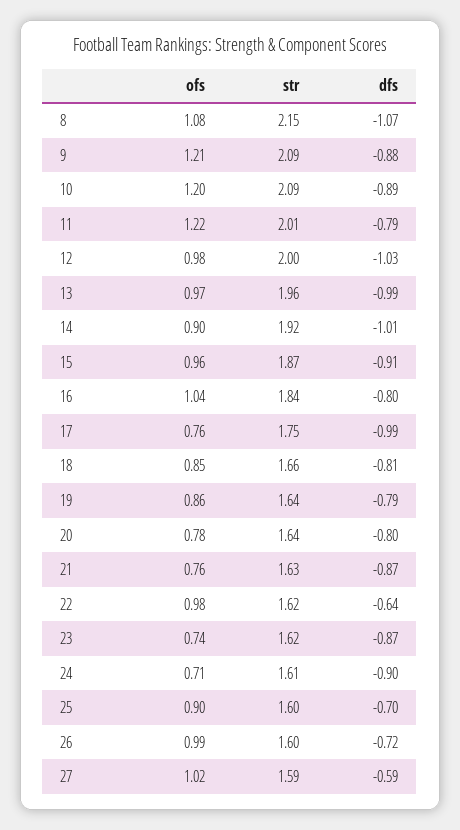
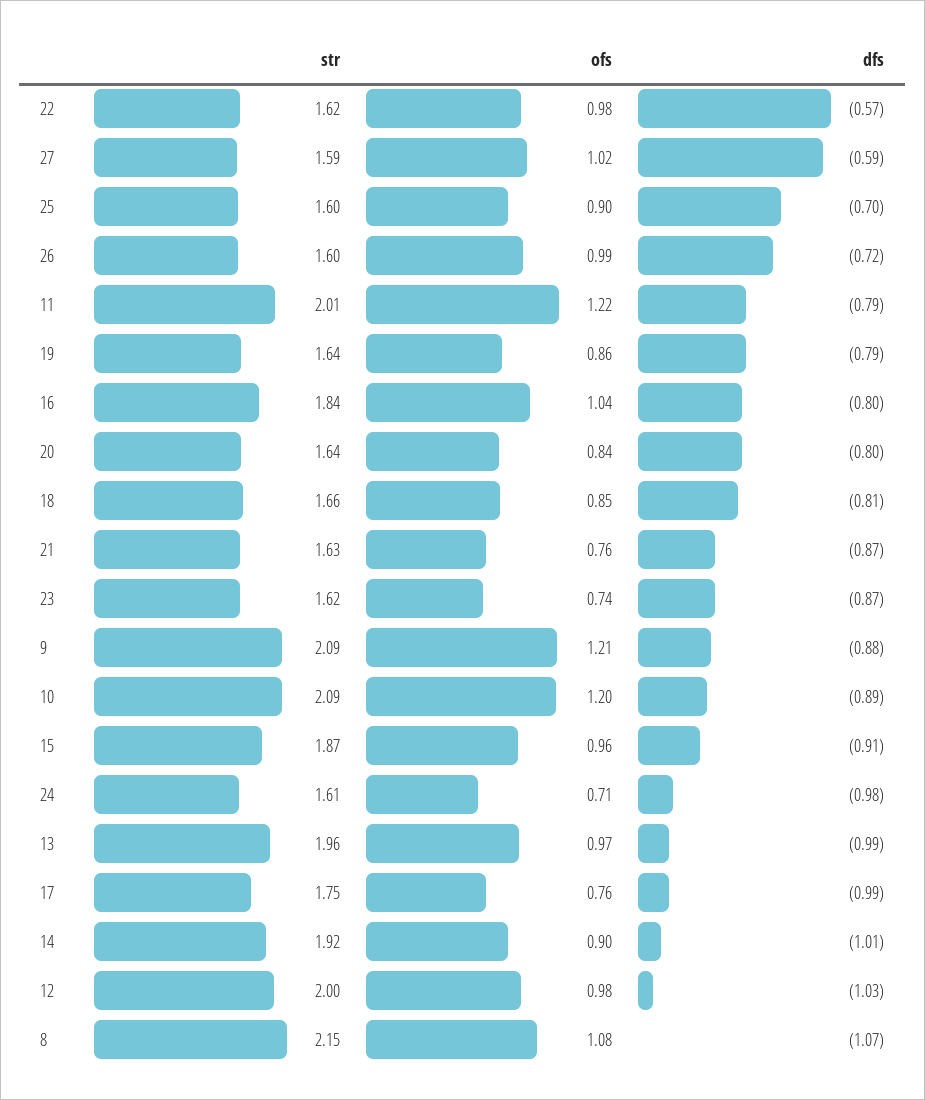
ofs, 20: 0.78 -> 0.84
dfs, 22: -0.64 -> -0.57
dfs, 24: -0.9 -> -0.98

